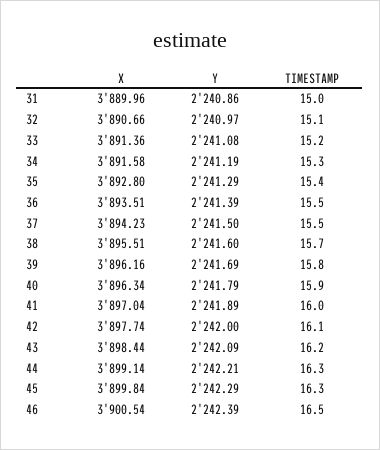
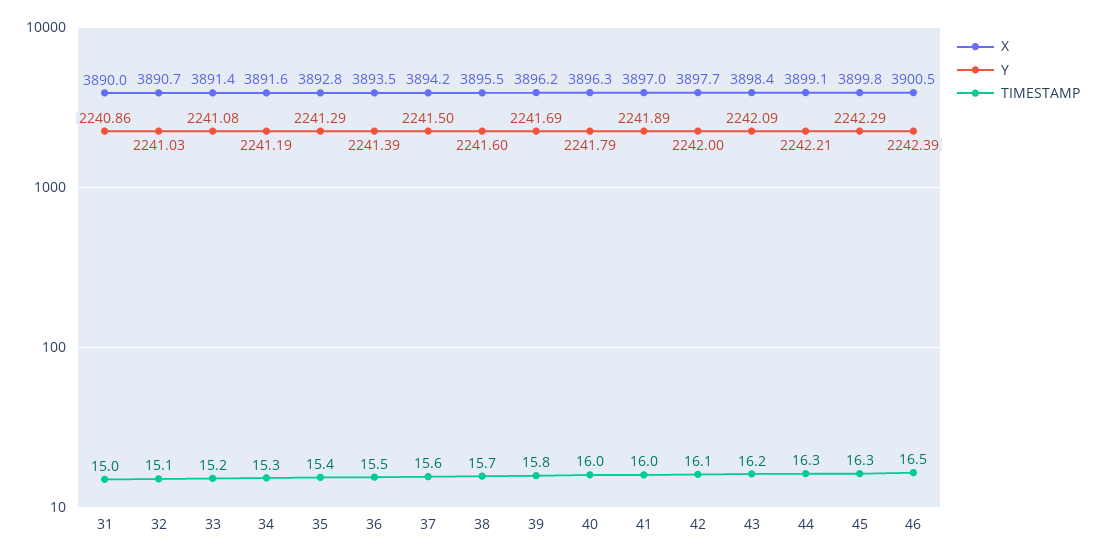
Y, 32: 2240.97 -> 2241.03
TIMESTAMP, 37: 15.5 -> 15.6
TIMESTAMP, 40: 15.9 -> 16

